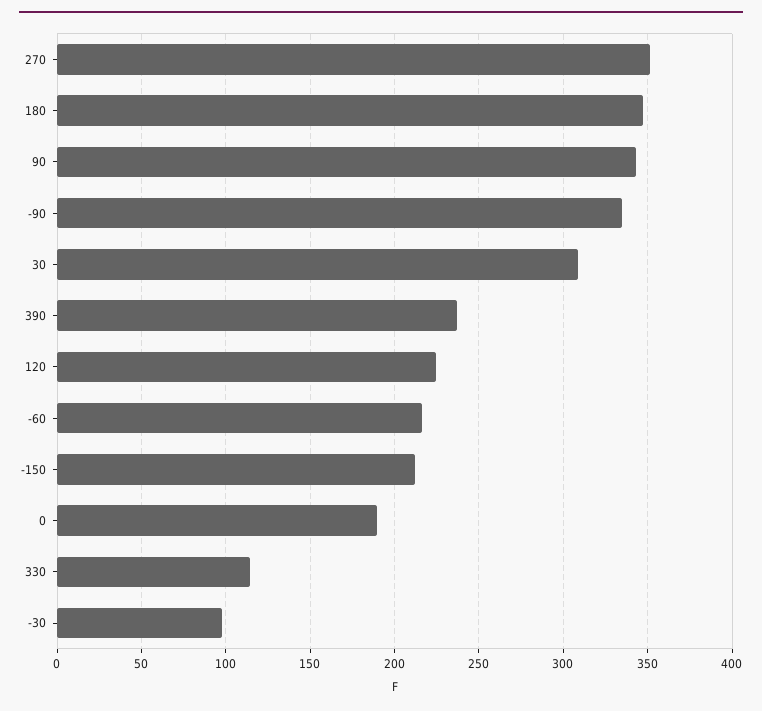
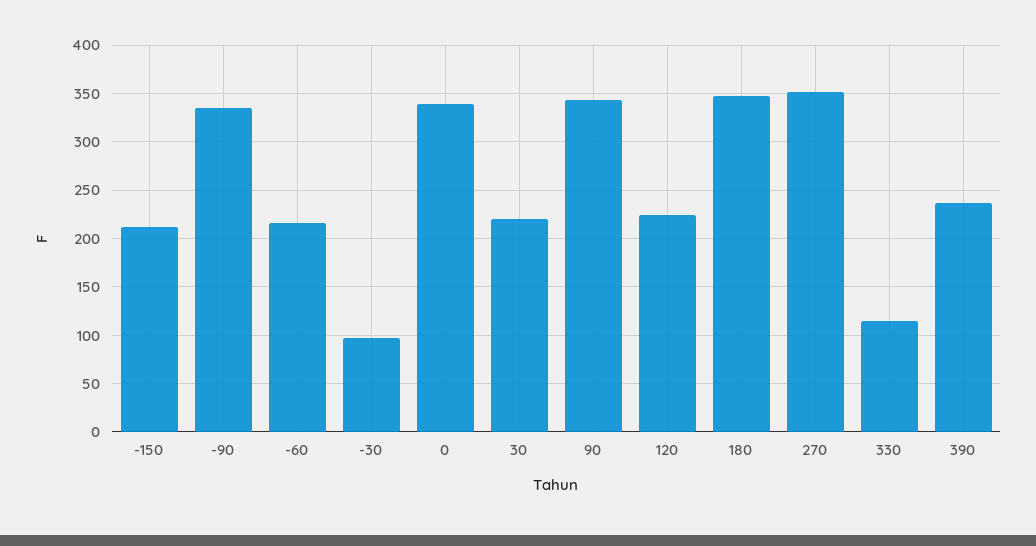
30: 310 -> 220
0: 190 -> 340

